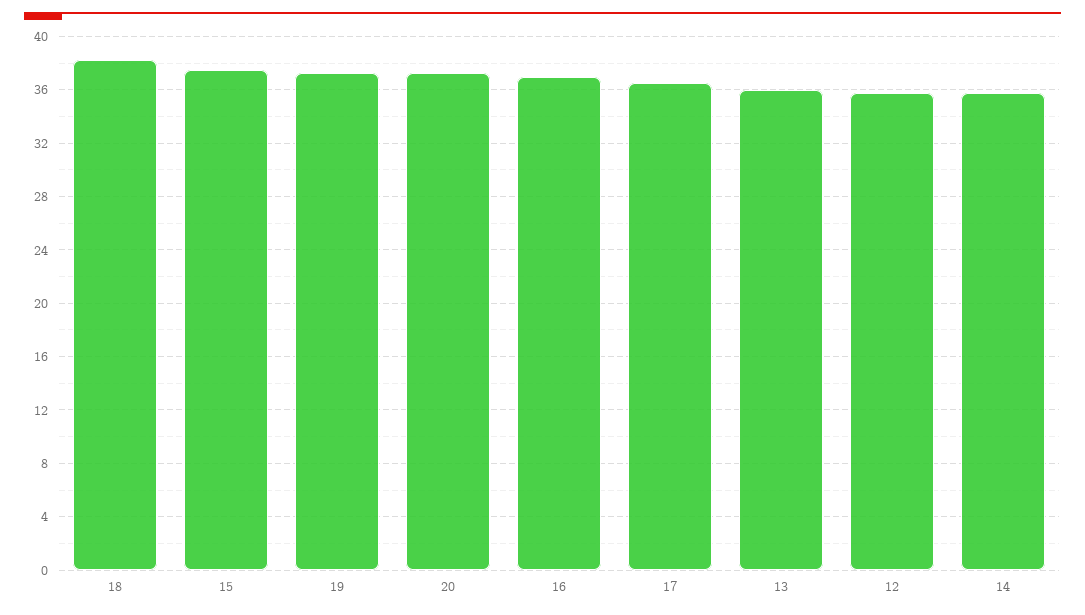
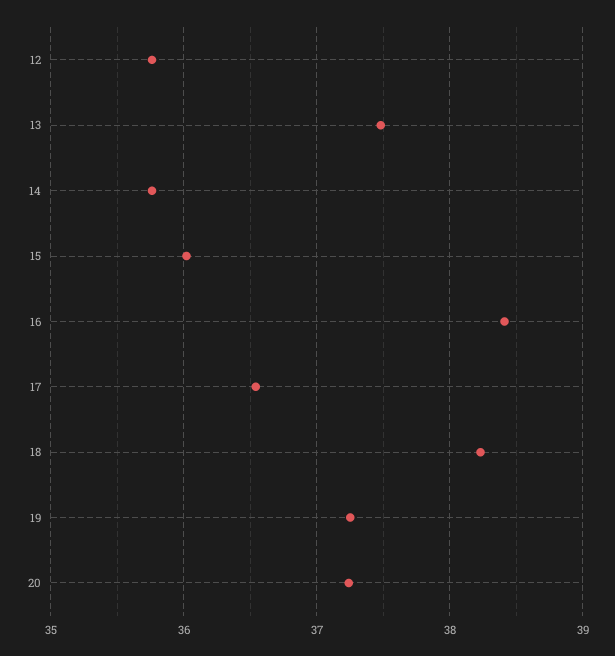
15: 37.5 -> 36
16: 37 -> 38.4
13: 36 -> 37.5

